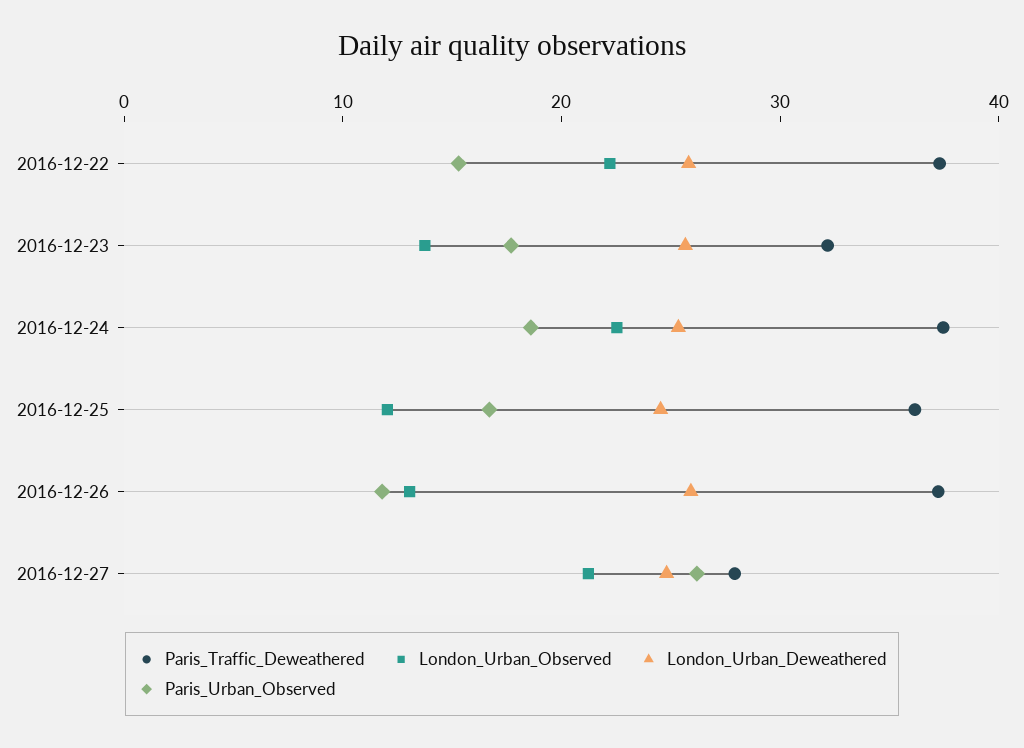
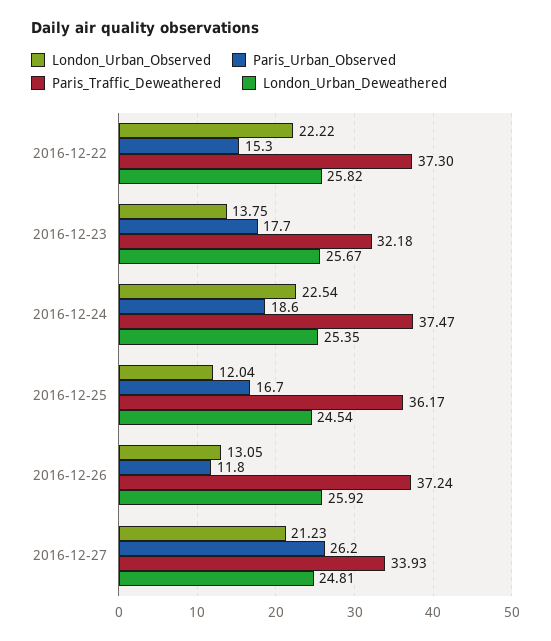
Paris_Traffic_Deweathered, 2016-12-27: 28 -> 33.93

